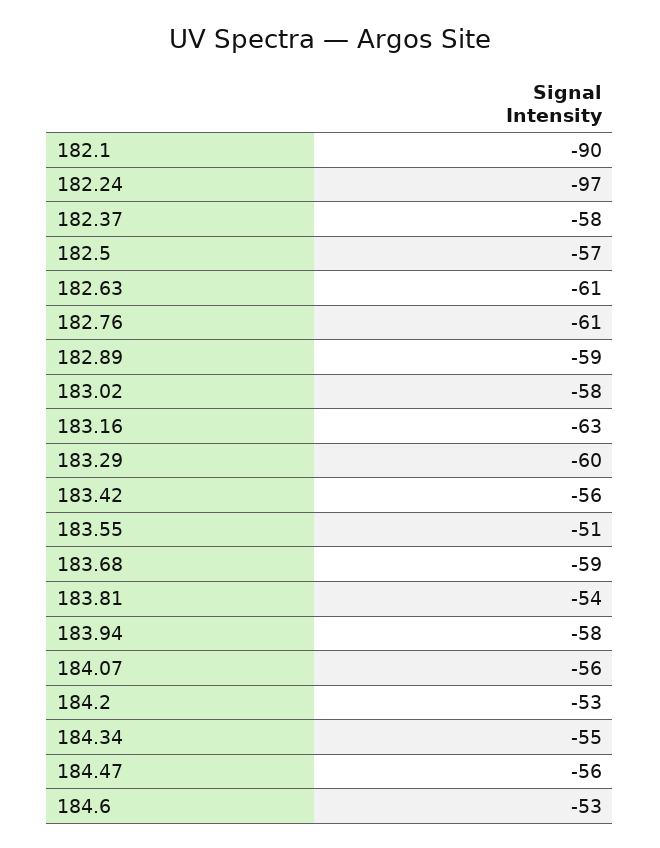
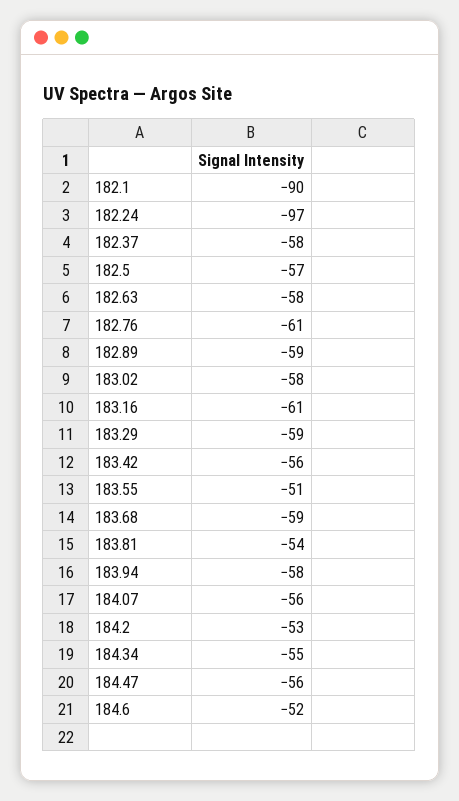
182.63: -61 -> -58
183.16: -63 -> -61
183.29: -60 -> -59
184.6: -53 -> -52

